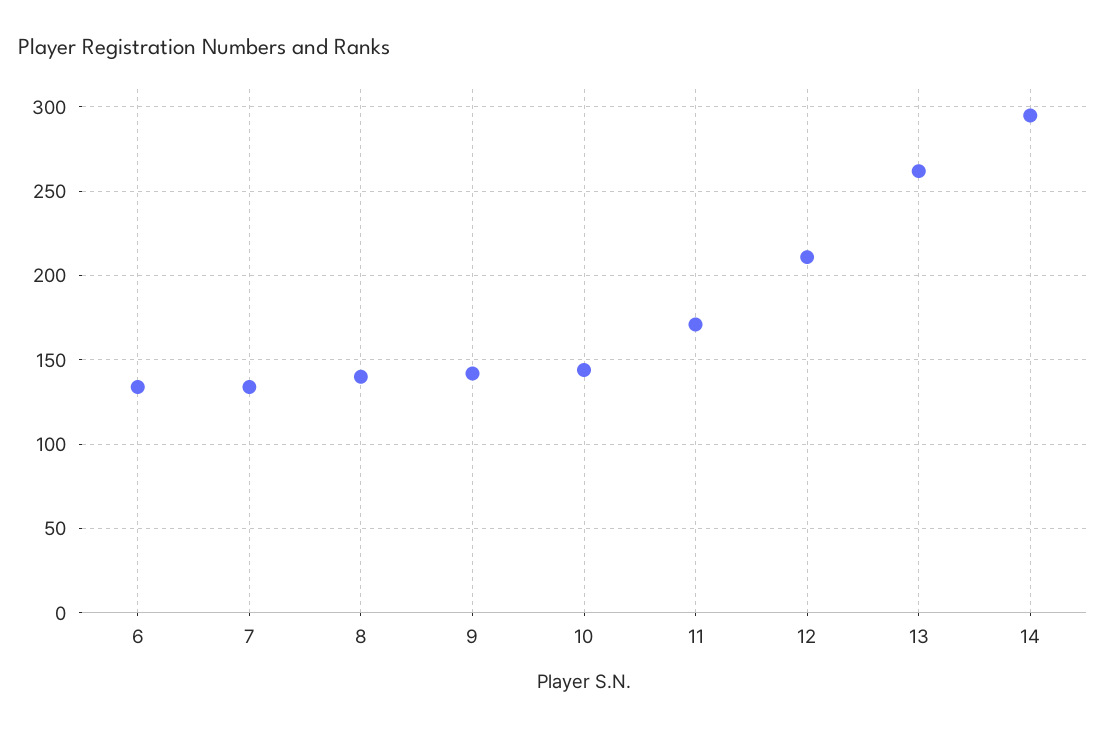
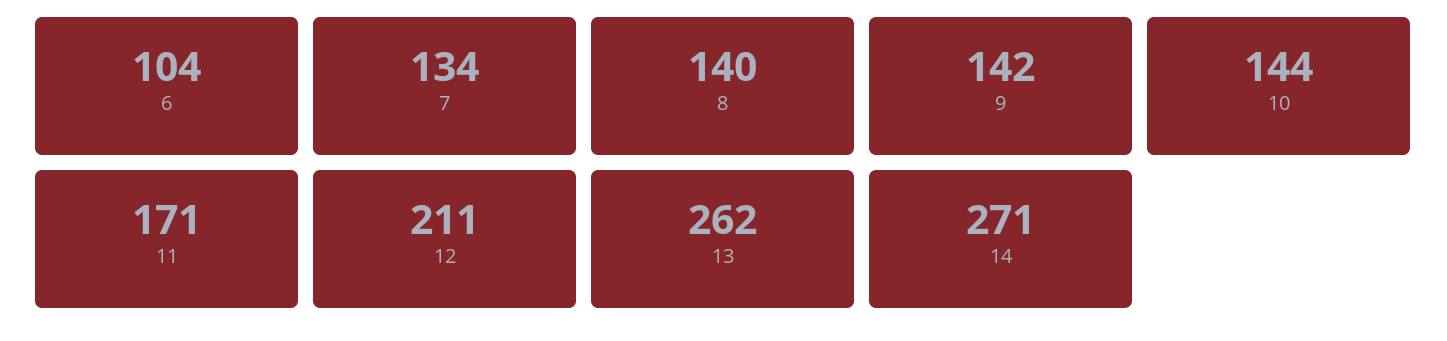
6: 135 -> 104
14: 295 -> 271

